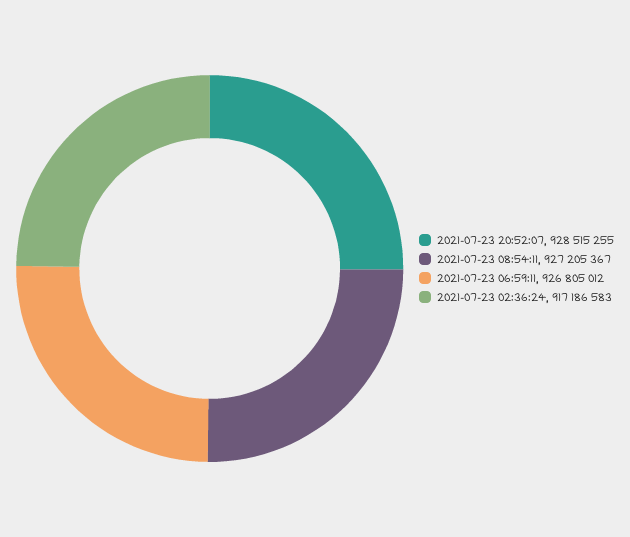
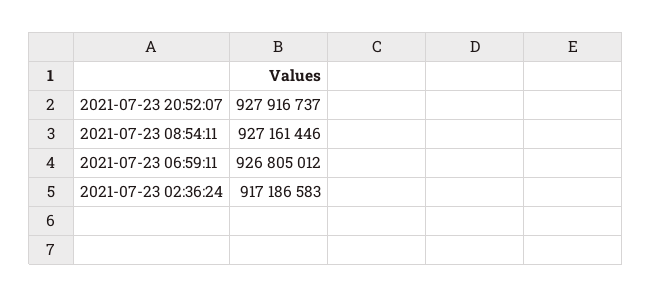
2021-07-23 20:52:07: 928515255 -> 927916737
2021-07-23 08:54:11: 927205367 -> 927161446

